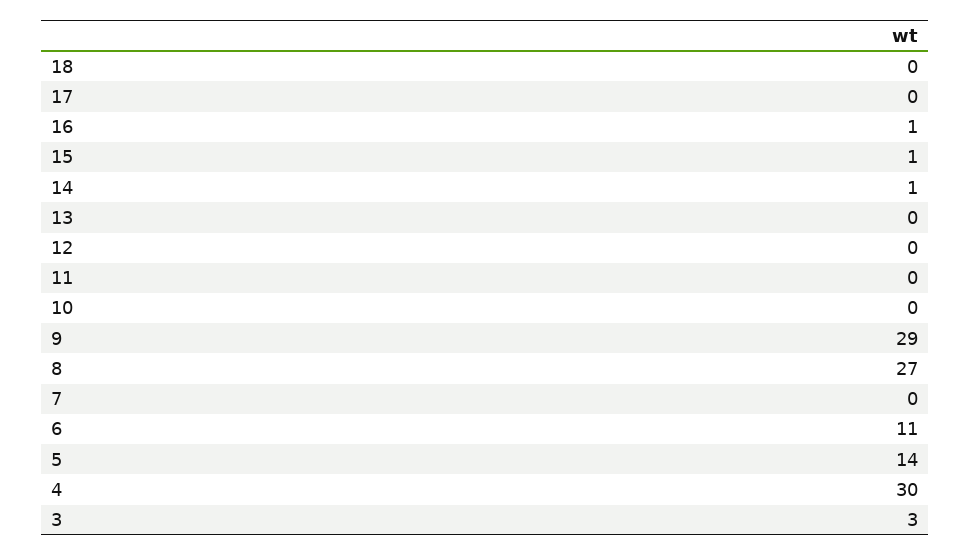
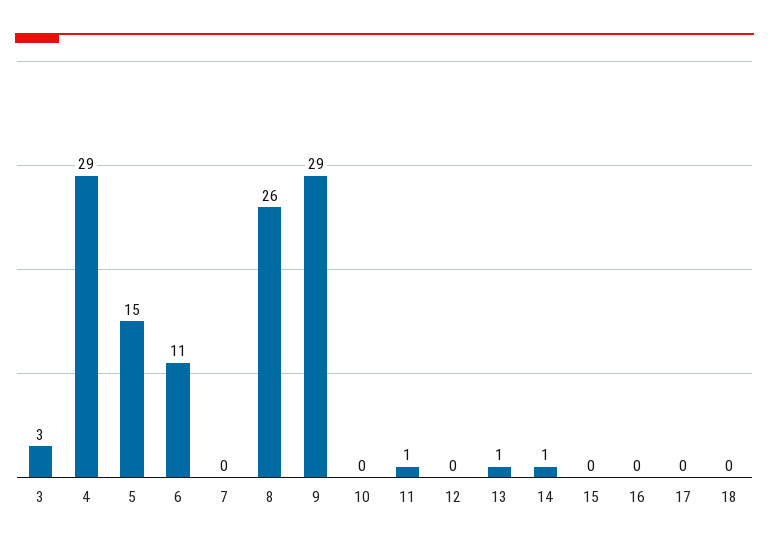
16: 1 -> 0
15: 1 -> 0
13: 0 -> 1
11: 0 -> 1
8: 27 -> 26
5: 14 -> 15
4: 30 -> 29

